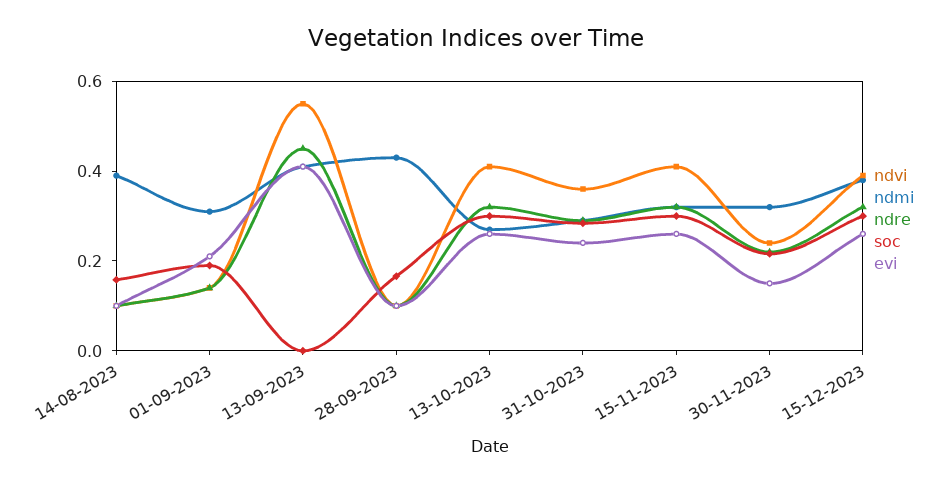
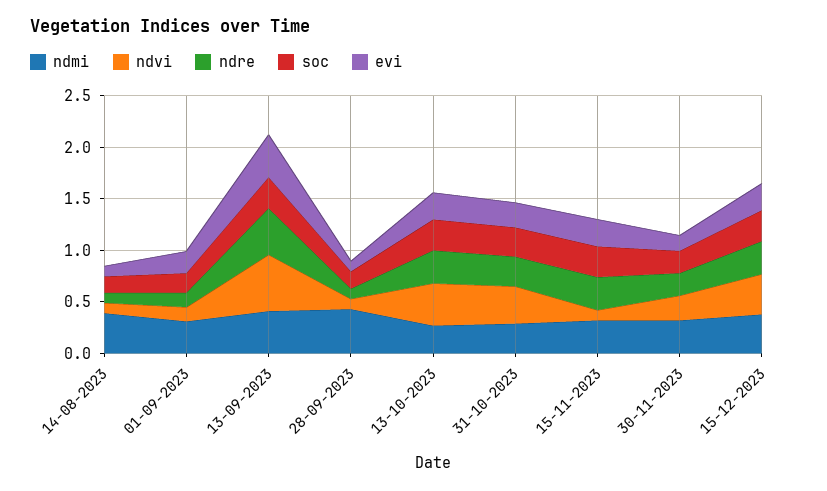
soc, 13-09-2023: 0 -> 0.3
ndvi, 15-11-2023: 0.4 -> 0.1

